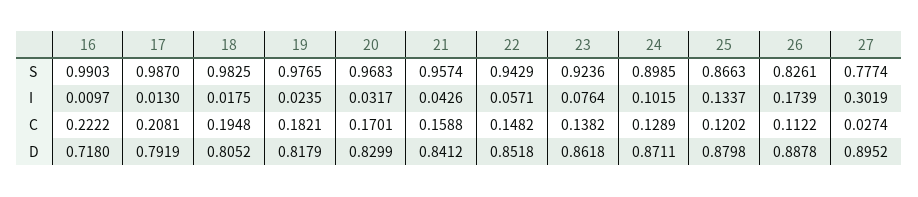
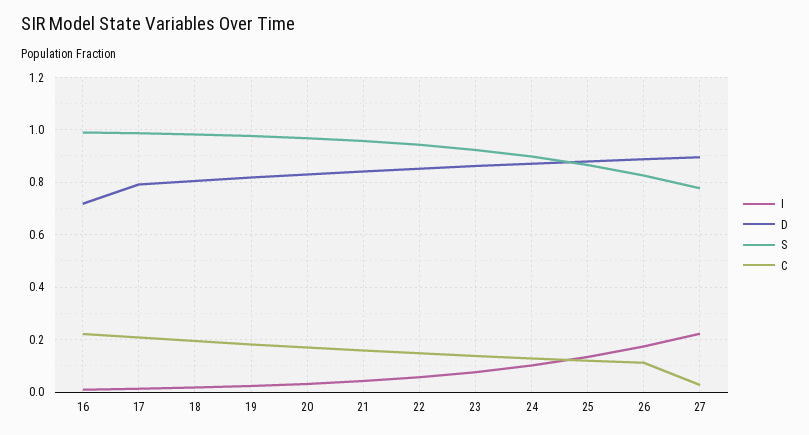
I, 27: 0.3019 -> 0.225

